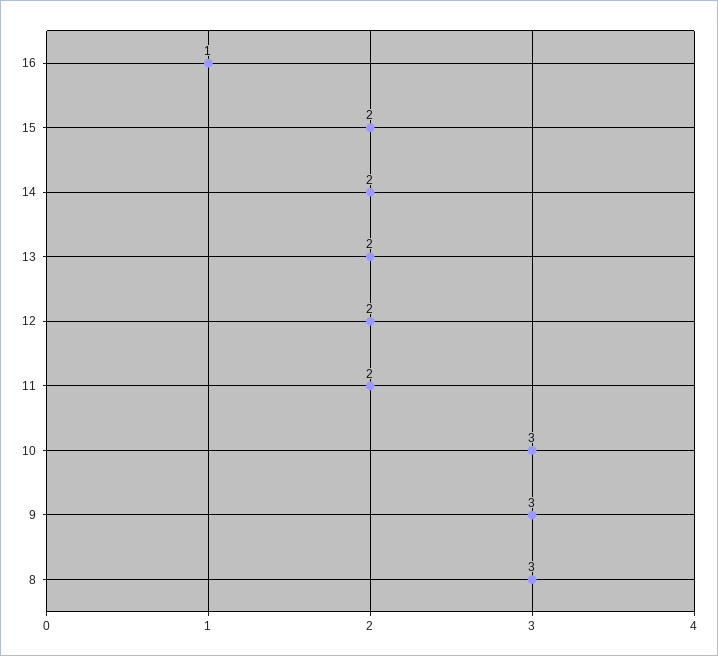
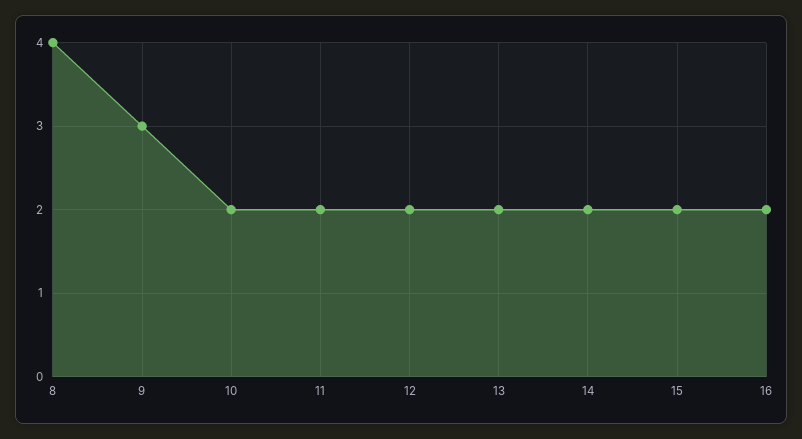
16: 1 -> 2
10: 3 -> 2
8: 3 -> 4

